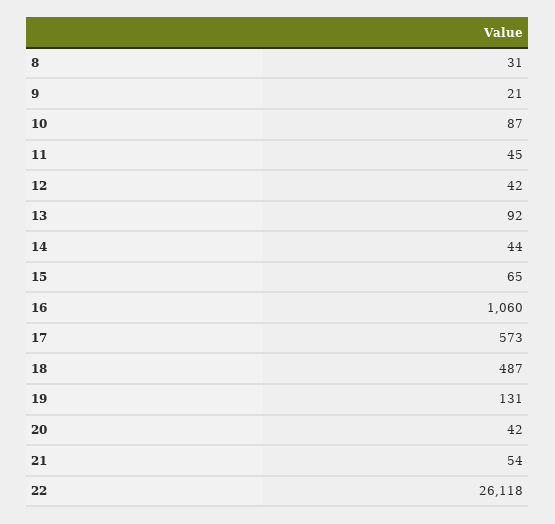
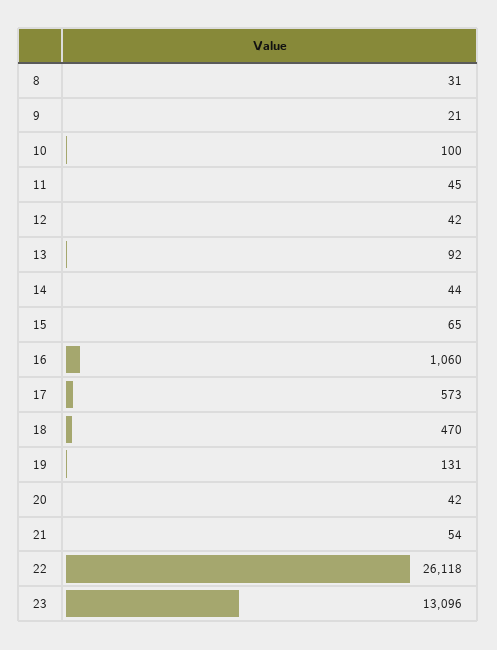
10: 87 -> 100
18: 487 -> 470
23: none -> 13096

